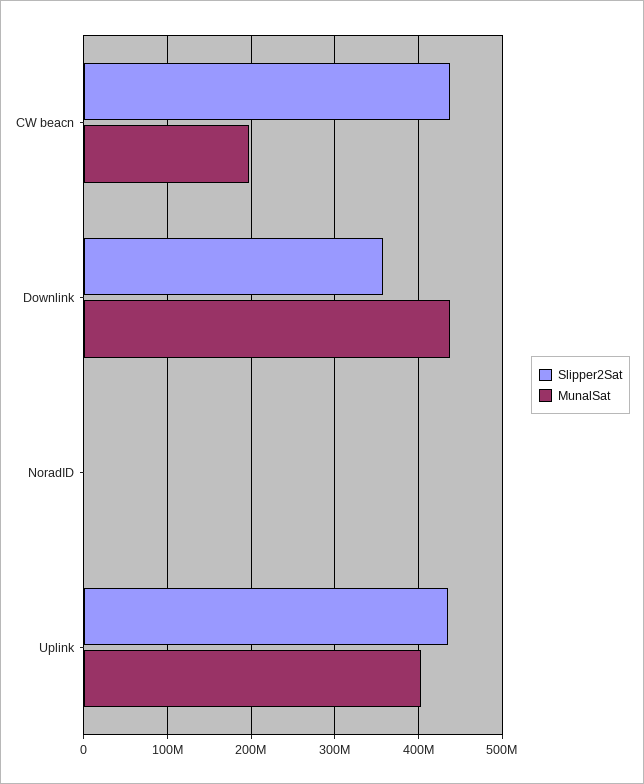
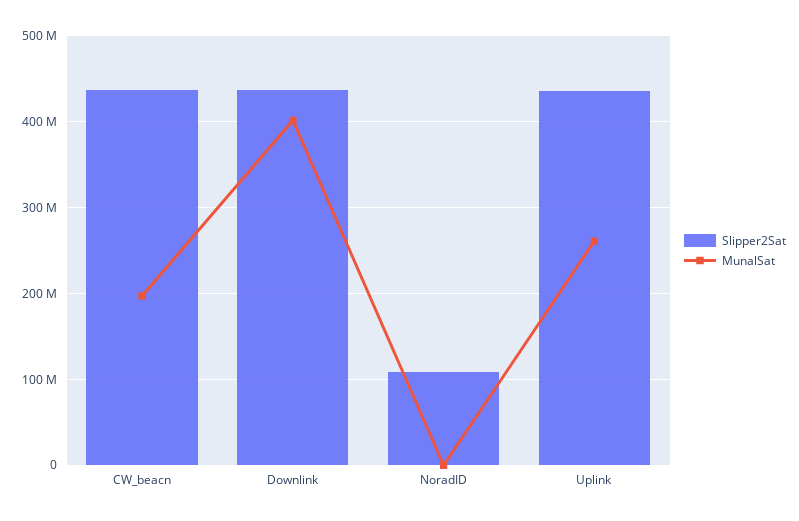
Slipper2Sat, Downlink: 360000000 -> 440000000
MunalSat, Downlink: 440000000 -> 400000000
Slipper2Sat, NoradID: 0 -> 110000000
MunalSat, Uplink: 400000000 -> 260000000

